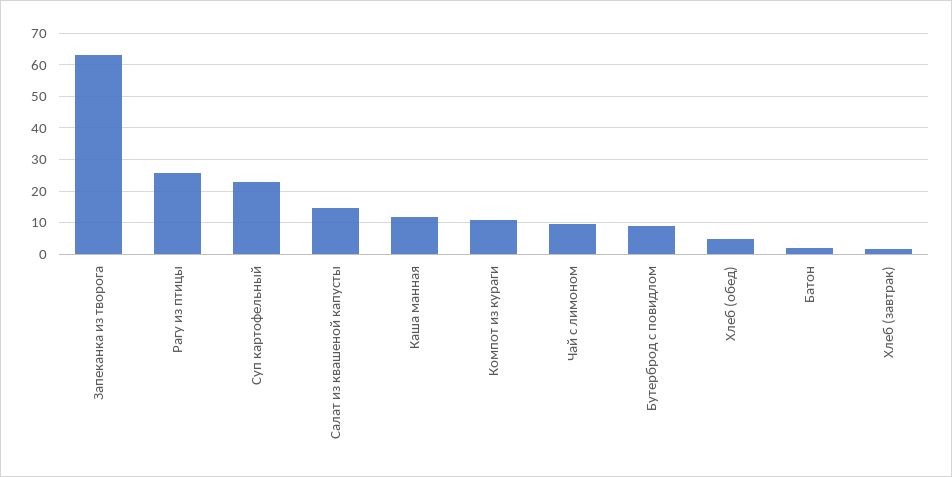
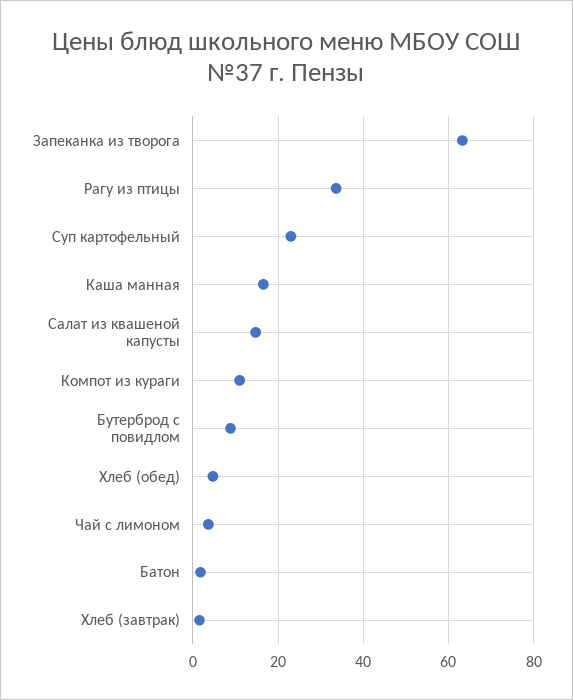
Рагу из птицы: 26 -> 34
Каша манная: 12 -> 16
Чай с лимоном: 10 -> 4

